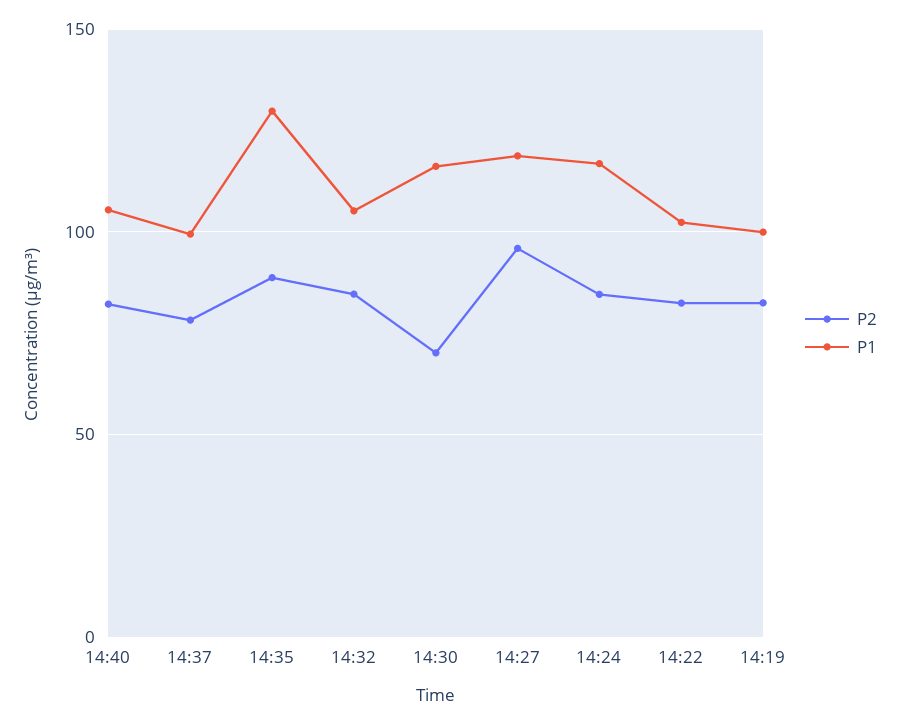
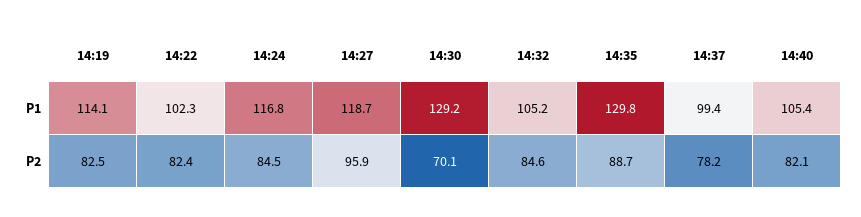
P1, 14:30: 115 -> 129.2
P1, 14:19: 100 -> 114.1

